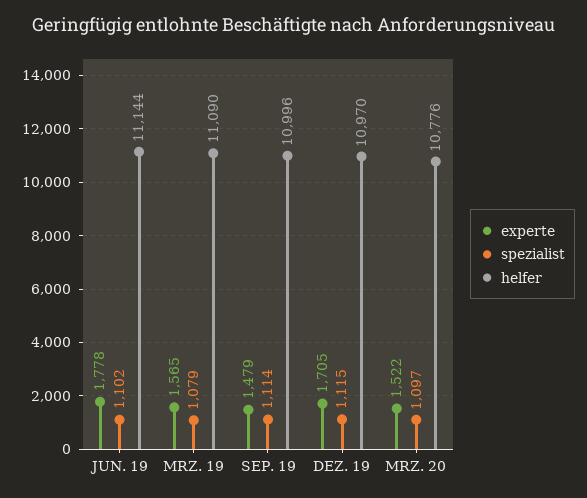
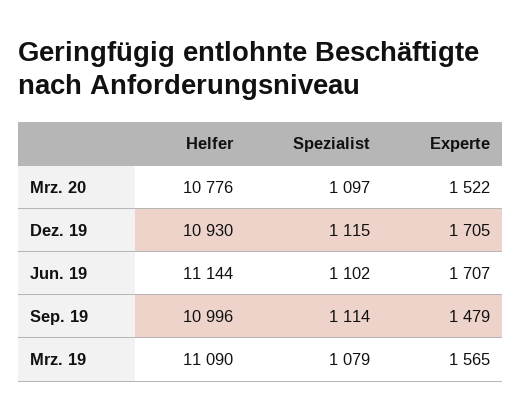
experte, JUN. 19: 1778 -> 1707
helfer, DEZ. 19: 10970 -> 10930

